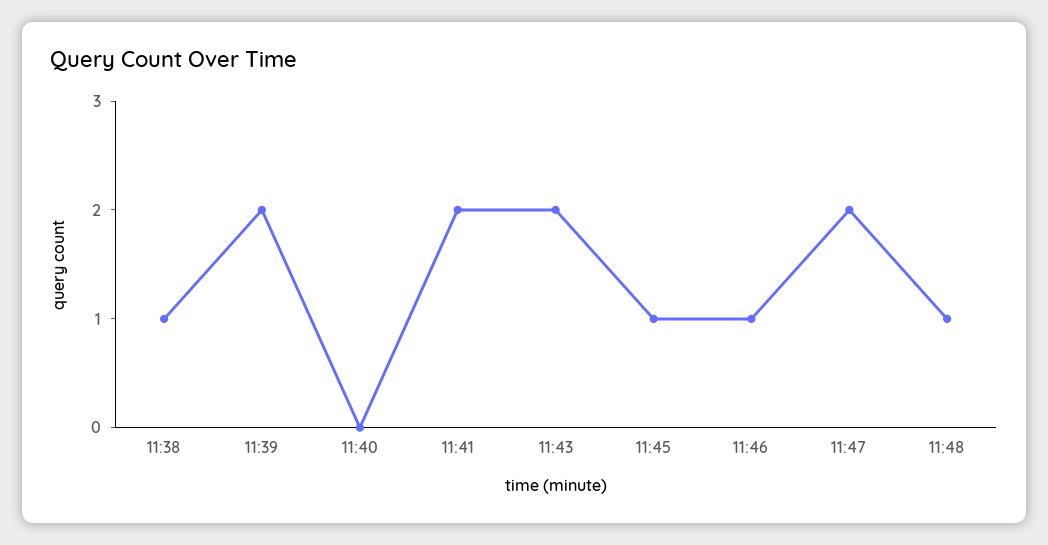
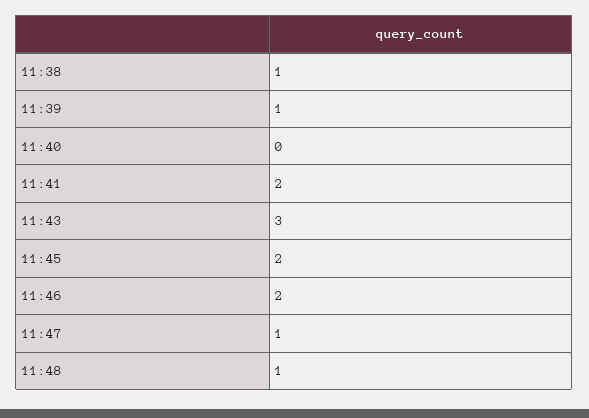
11:39: 2 -> 1
11:43: 2 -> 3
11:45: 1 -> 2
11:46: 1 -> 2
11:47: 2 -> 1

